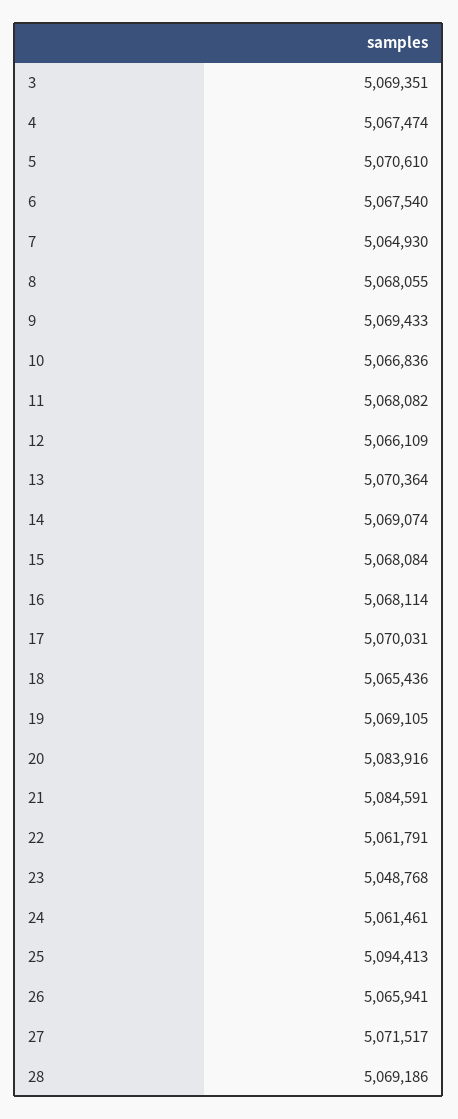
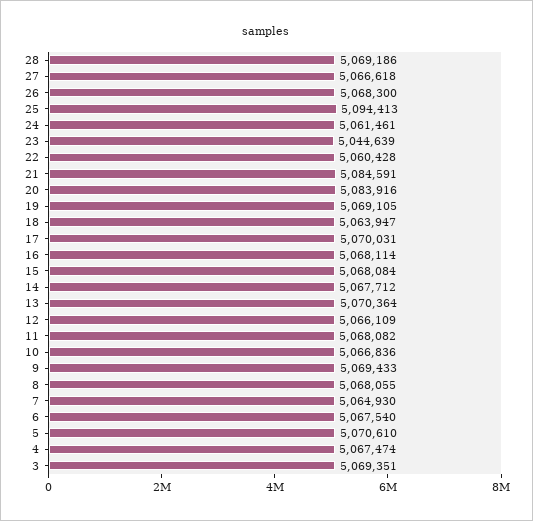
14: 5069074 -> 5067712
18: 5065436 -> 5063947
22: 5061791 -> 5060428
23: 5048768 -> 5044639
26: 5065941 -> 5068300
27: 5071517 -> 5066618

